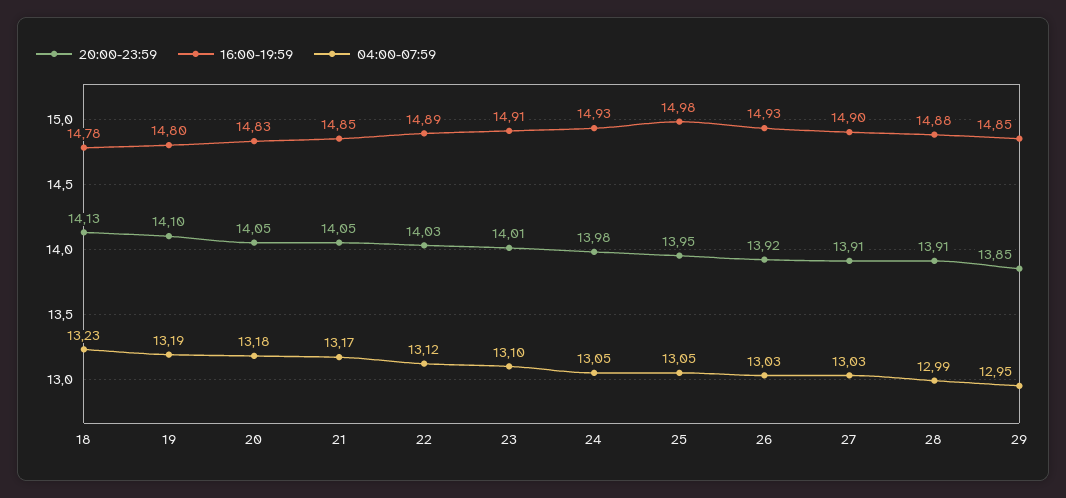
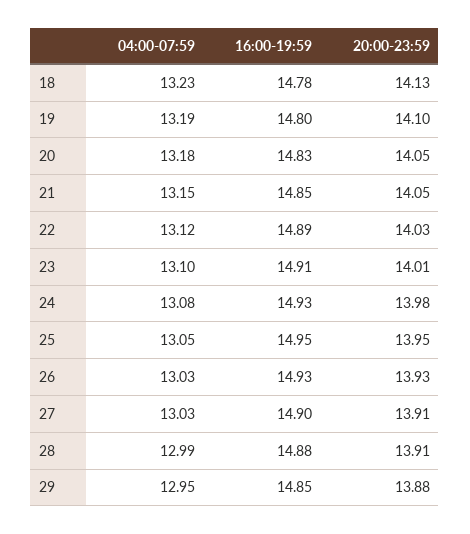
04:00-07:59, 21: 13.17 -> 13.15
04:00-07:59, 24: 13.05 -> 13.08
16:00-19:59, 25: 14.98 -> 14.95
20:00-23:59, 26: 13.92 -> 13.93
20:00-23:59, 29: 13.85 -> 13.88

